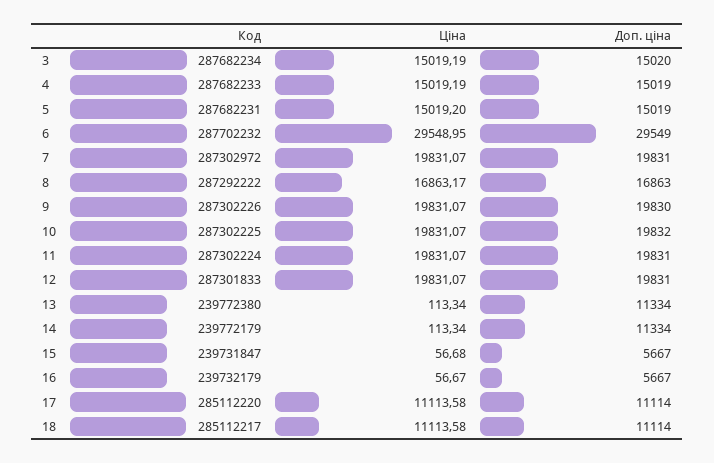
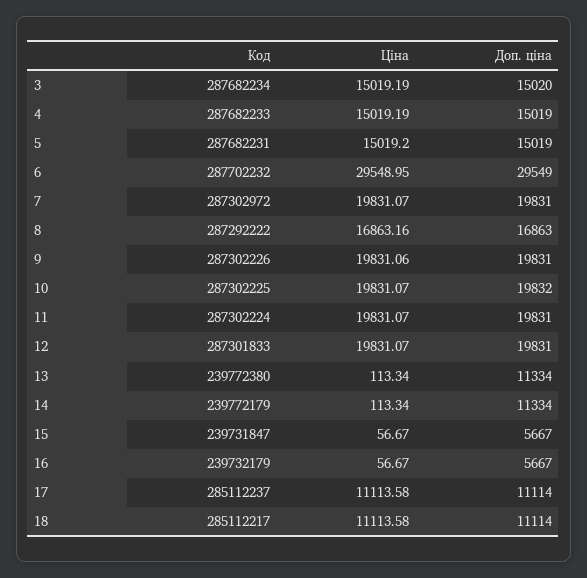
Ціна, 8: 16863.17 -> 16863.16
Ціна, 9: 19831.07 -> 19831.06
Доп. ціна, 9: 19830 -> 19831
Ціна, 15: 56.68 -> 56.67
Код, 17: 285112220 -> 285112237

